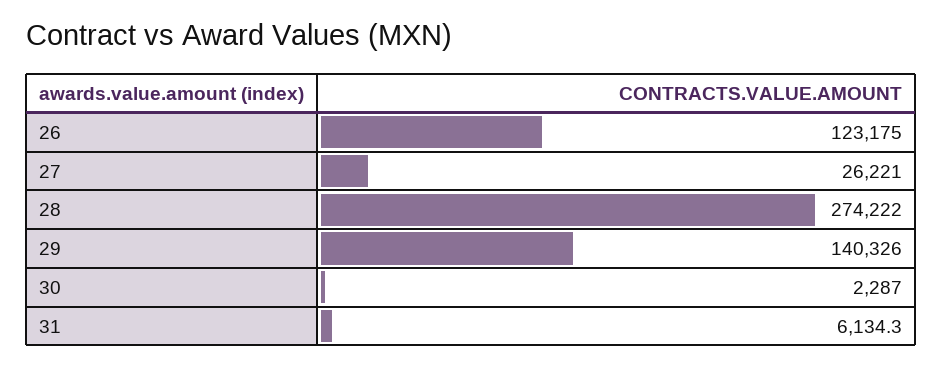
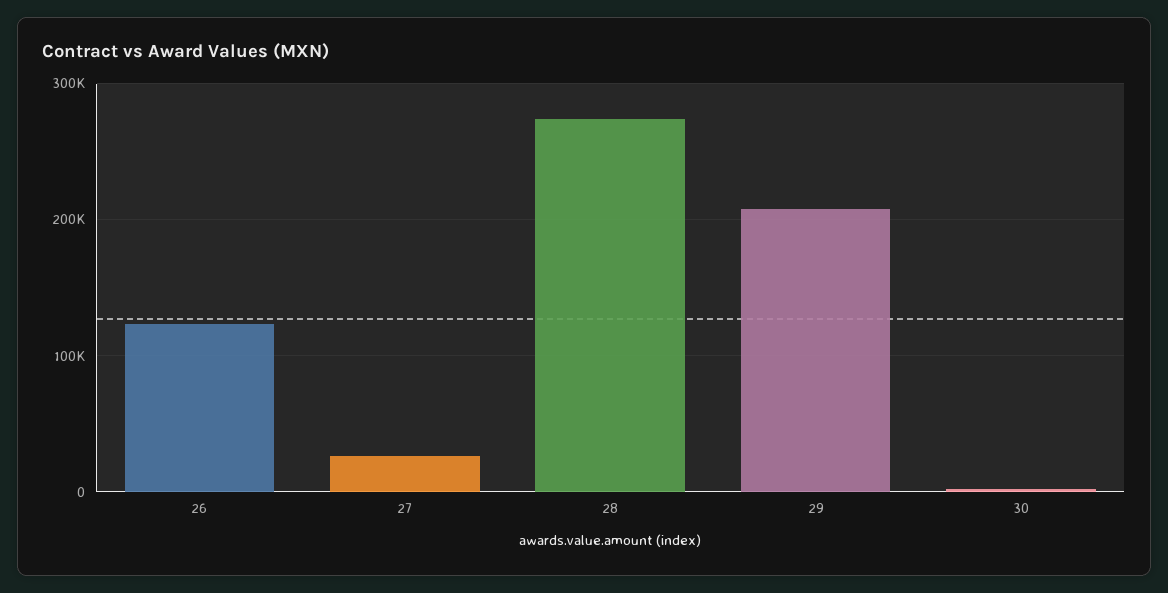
29: 140326 -> 210000
31: 6134.3 -> none

